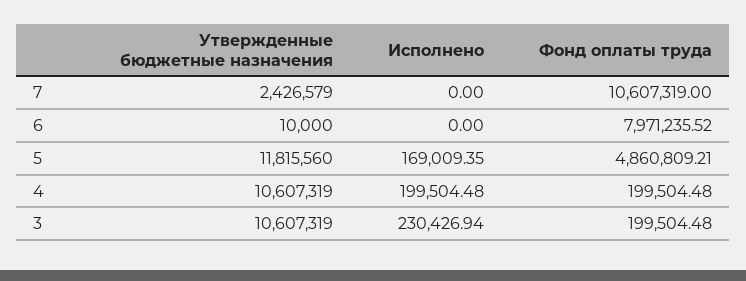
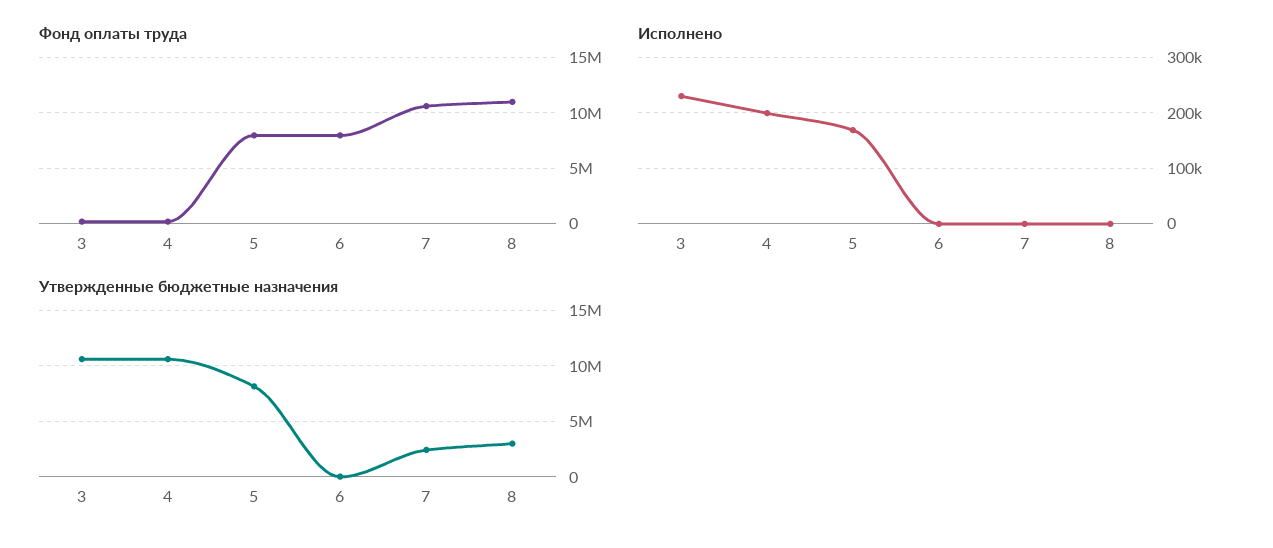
Утвержденные бюджетные назначения, 5: 11815560 -> 8000000
Фонд оплаты труда, 5: 4860809.21 -> 8000000
Фонд оплаты труда, 8: none -> 11000000
Исполнено, 8: none -> 0
Утвержденные бюджетные назначения, 8: none -> 3000000

